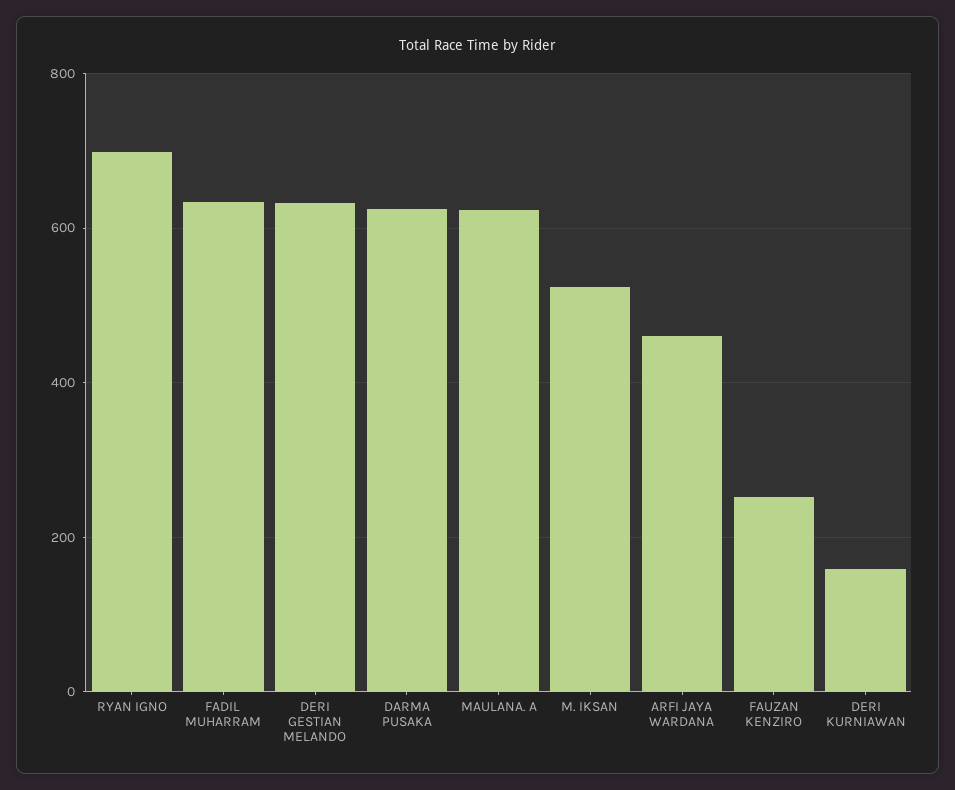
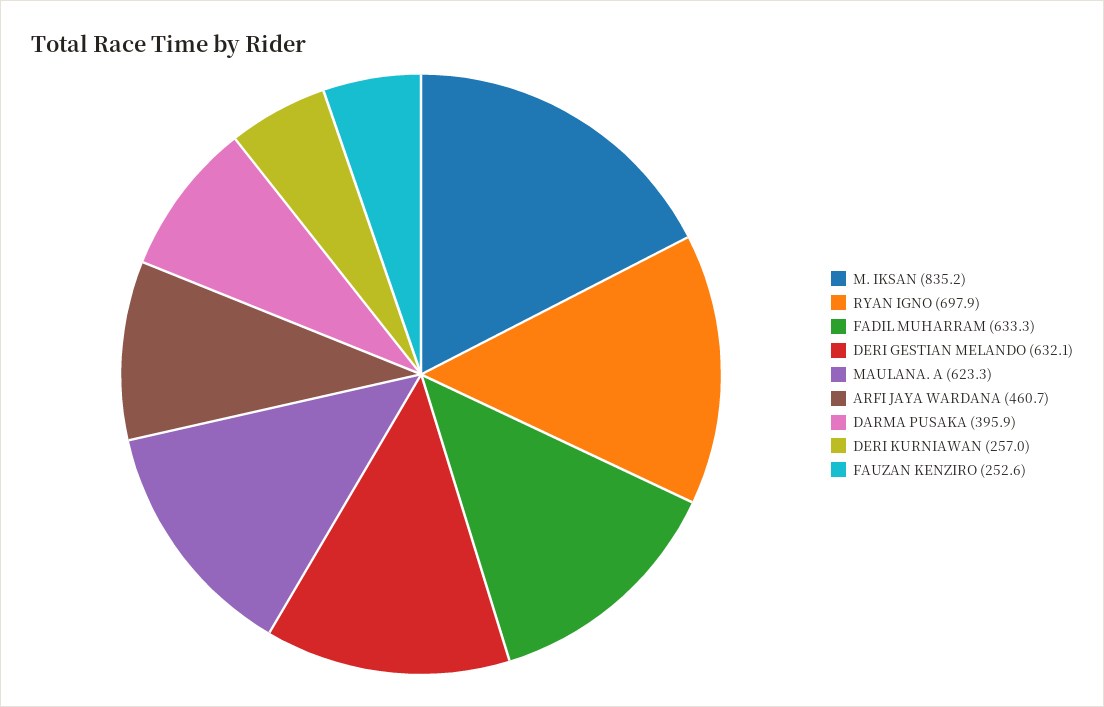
DARMA PUSAKA: 620 -> 395.9
M. IKSAN: 520 -> 835.2
DERI KURNIAWAN: 160 -> 257

